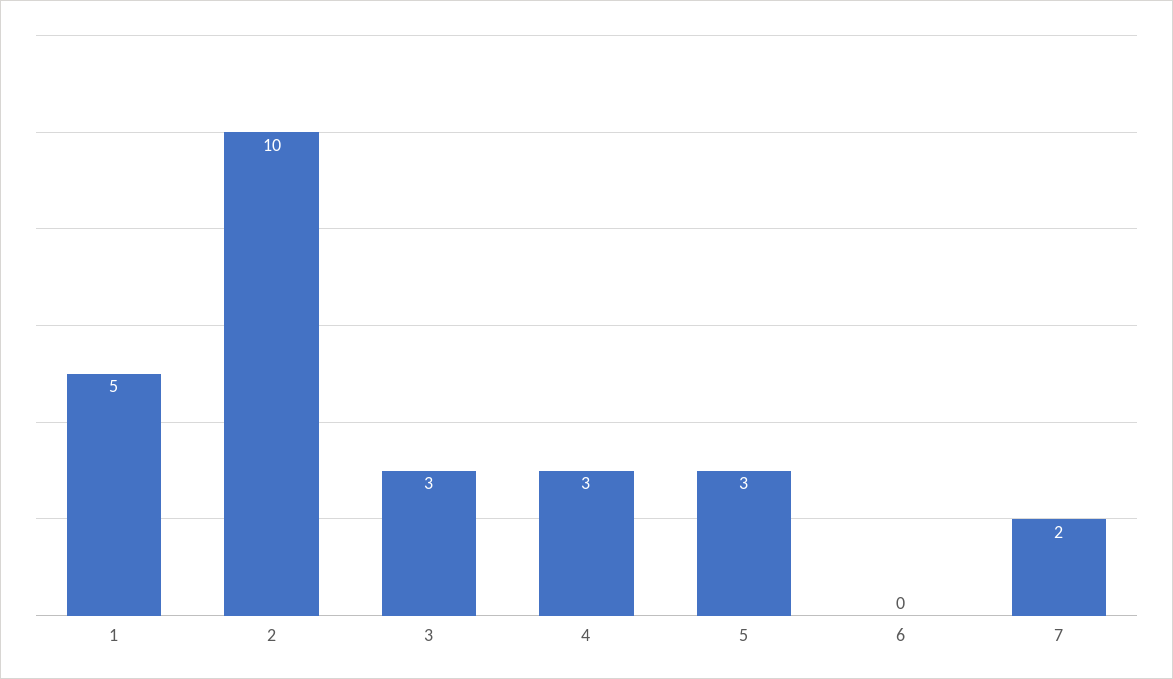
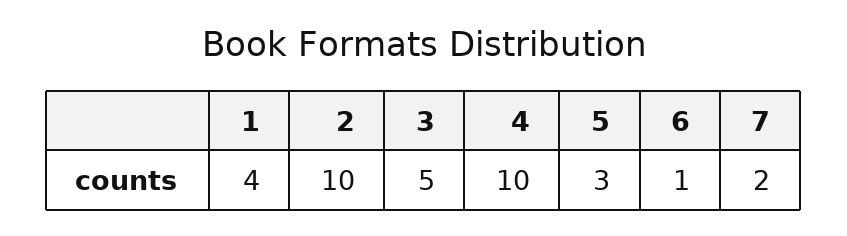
1: 5 -> 4
3: 3 -> 5
4: 3 -> 10
6: 0 -> 1

